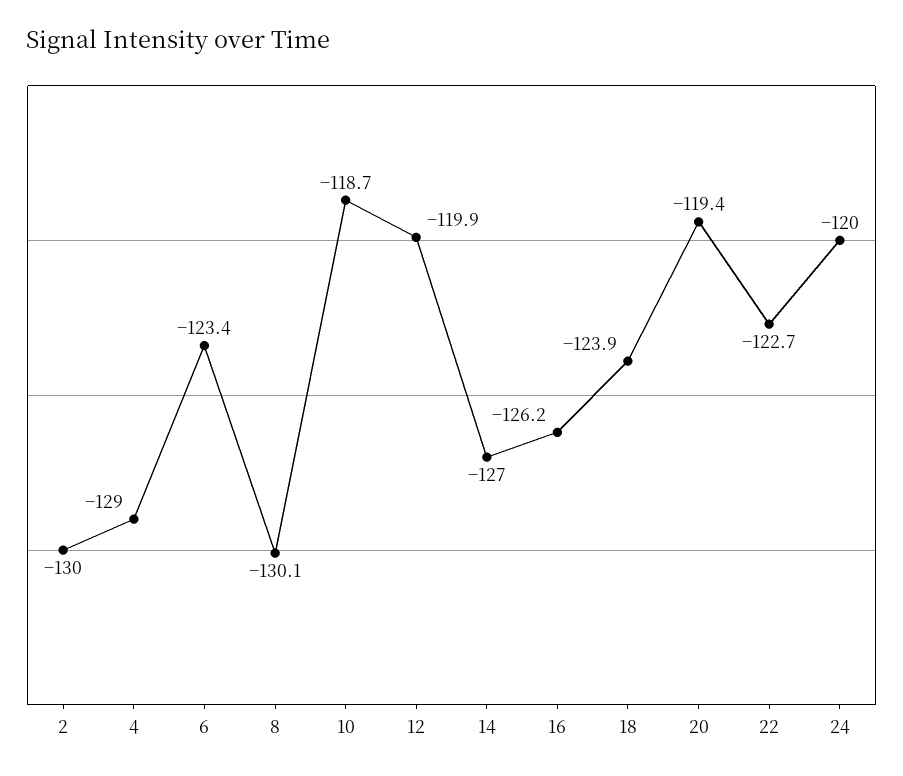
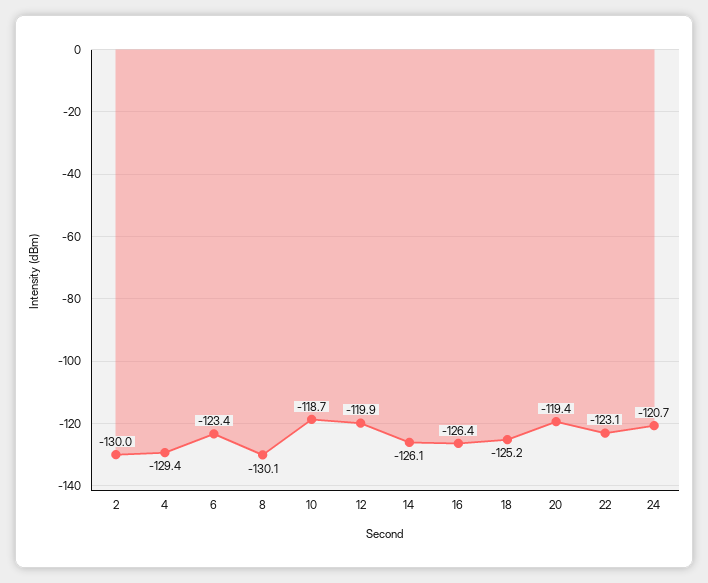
4: -129 -> -129.4
14: -127 -> -126.1
16: -126.2 -> -126.4
18: -123.9 -> -125.2
22: -122.7 -> -123.1
24: -120 -> -120.7

